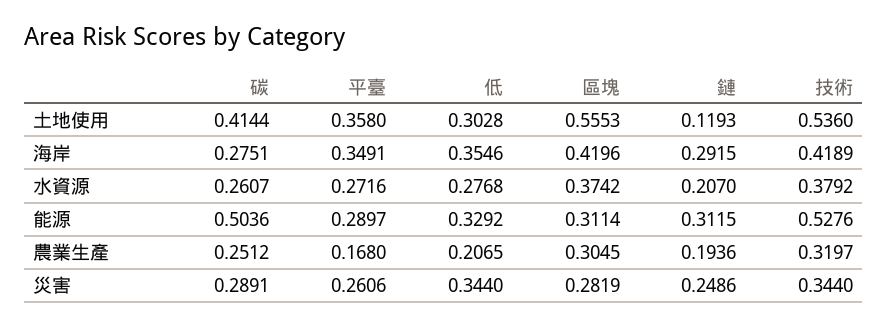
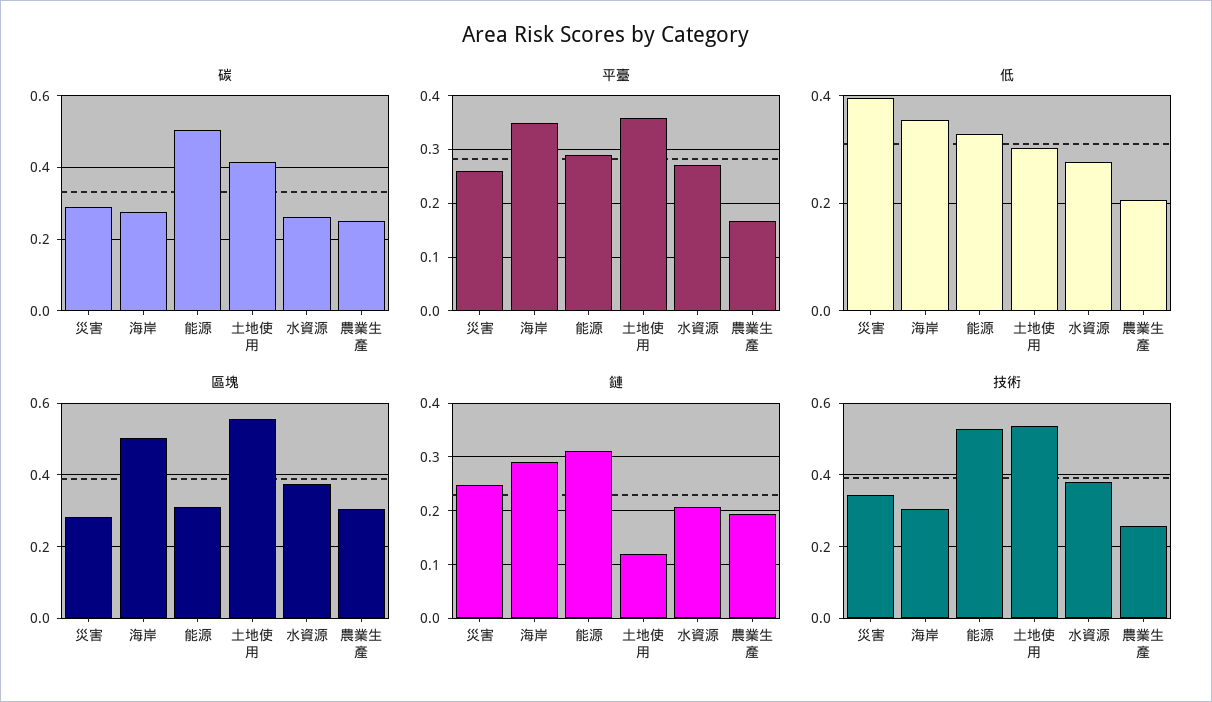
區塊, 海岸: 0.4196 -> 0.5
技術, 海岸: 0.4189 -> 0.3
技術, 農業生產: 0.3197 -> 0.26
低, 災害: 0.344 -> 0.4

